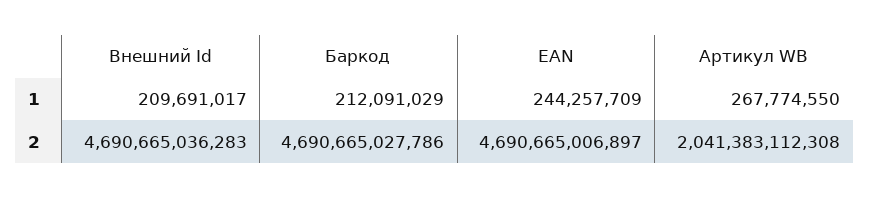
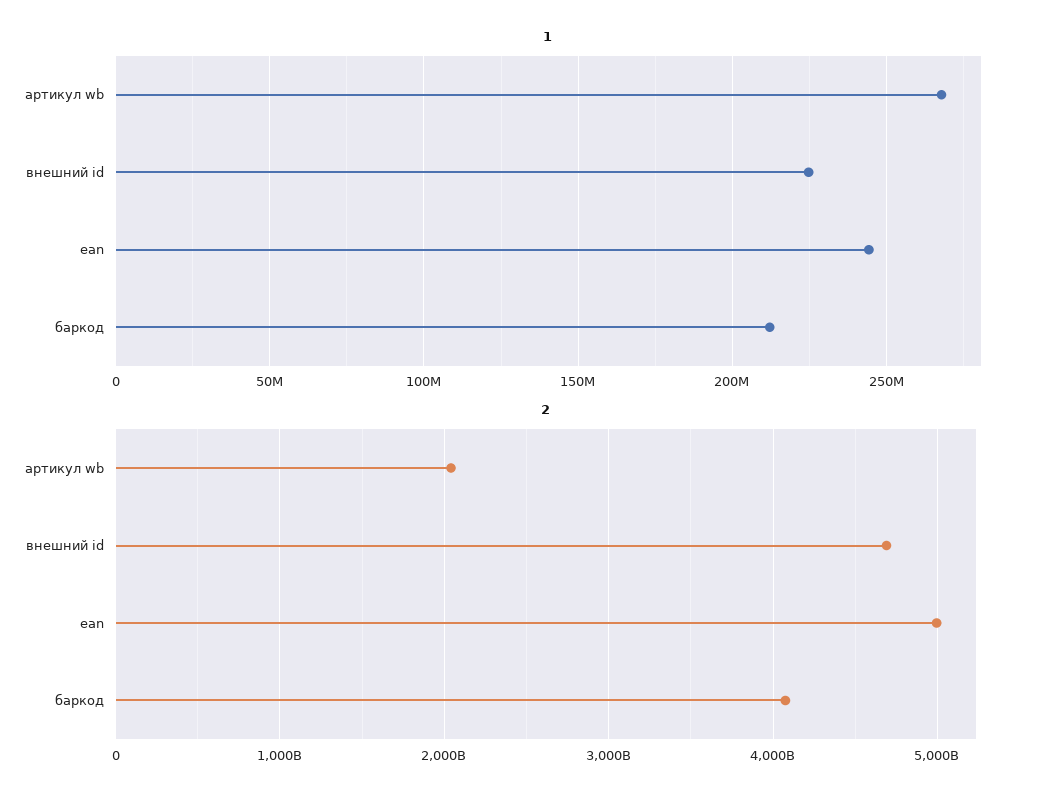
1, Внешний Id: 209691017 -> 225000000
2, Баркод: 4690665027786 -> 4100000000000
2, EAN: 4690665006897 -> 5000000000000

